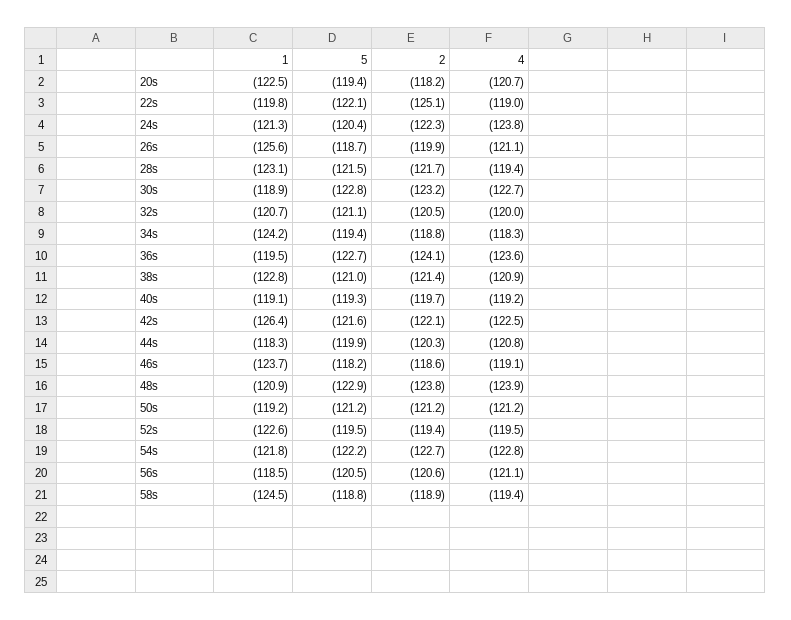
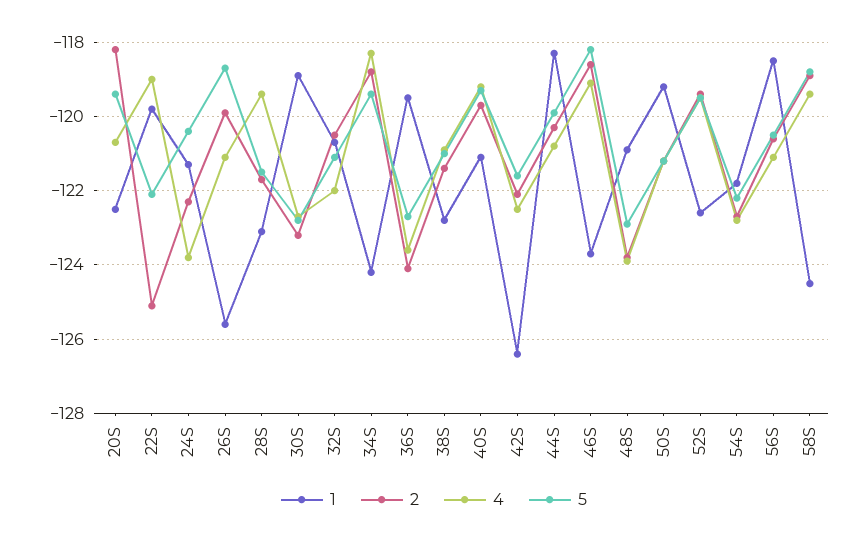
4, 32s: -120 -> -122
1, 40s: -119.1 -> -121

